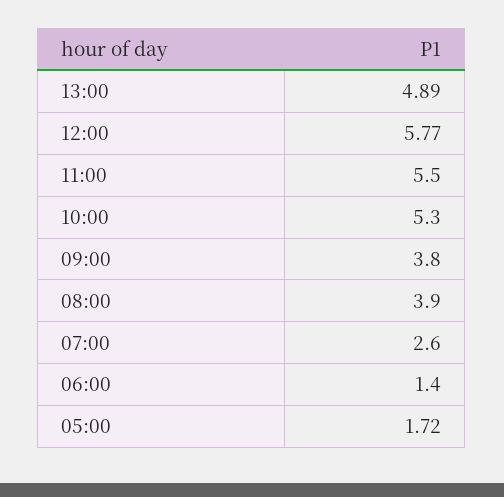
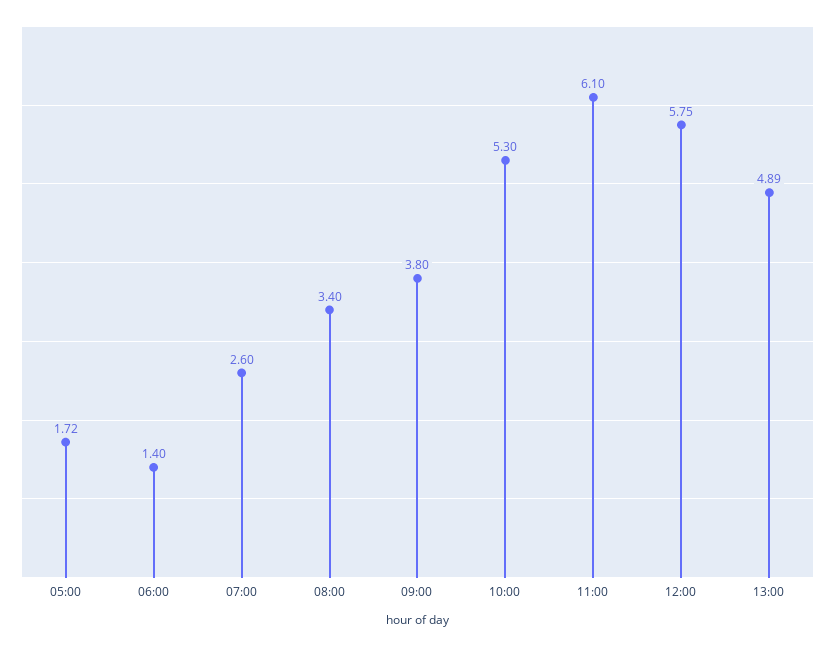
12:00: 5.77 -> 5.75
11:00: 5.5 -> 6.1
08:00: 3.9 -> 3.4

